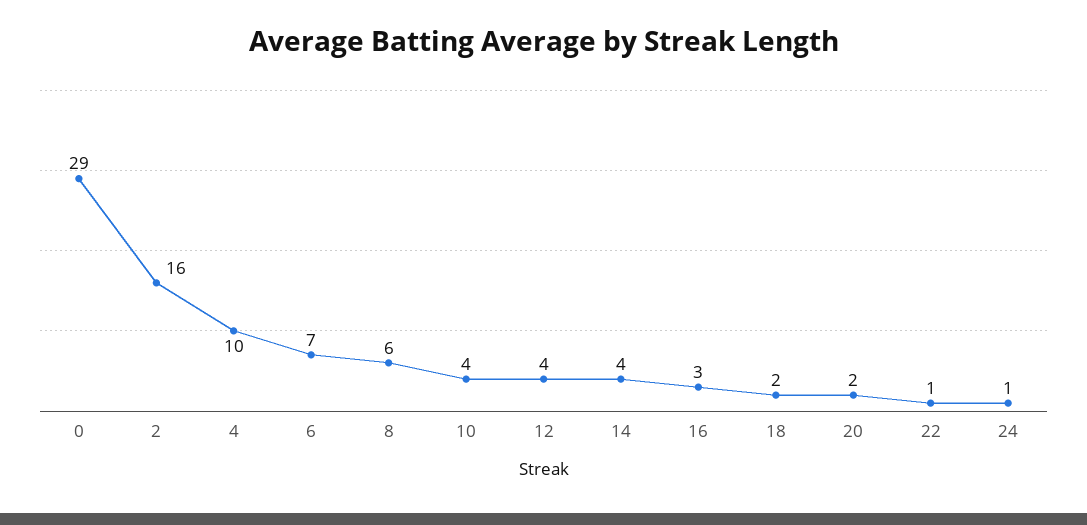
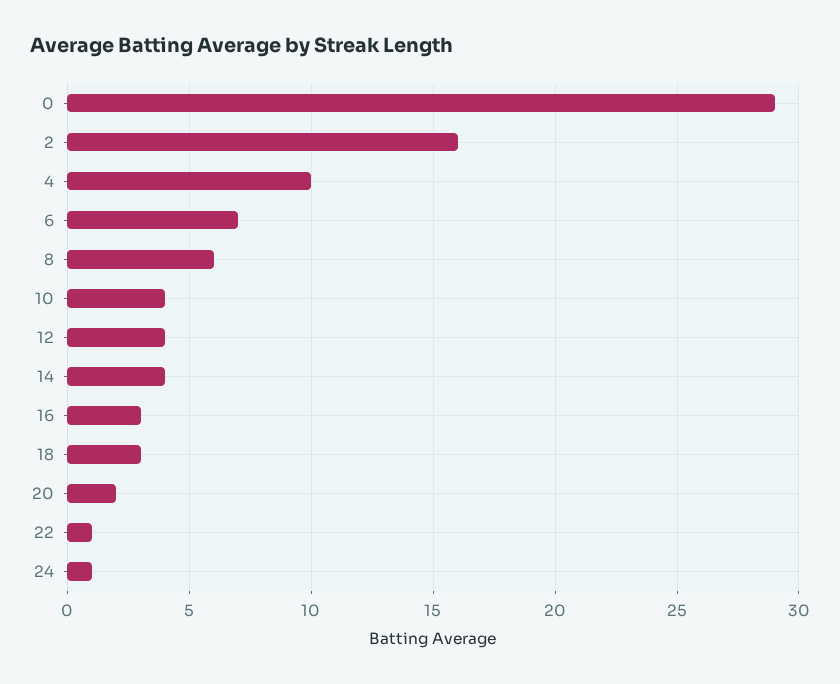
18: 2 -> 3

